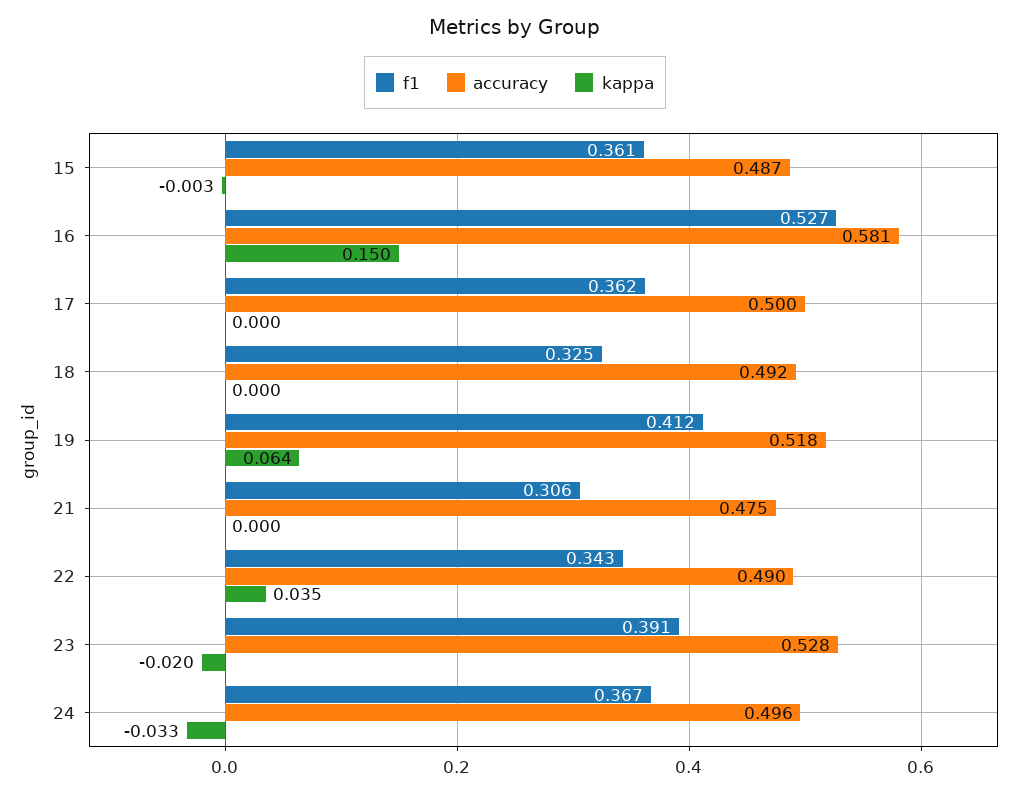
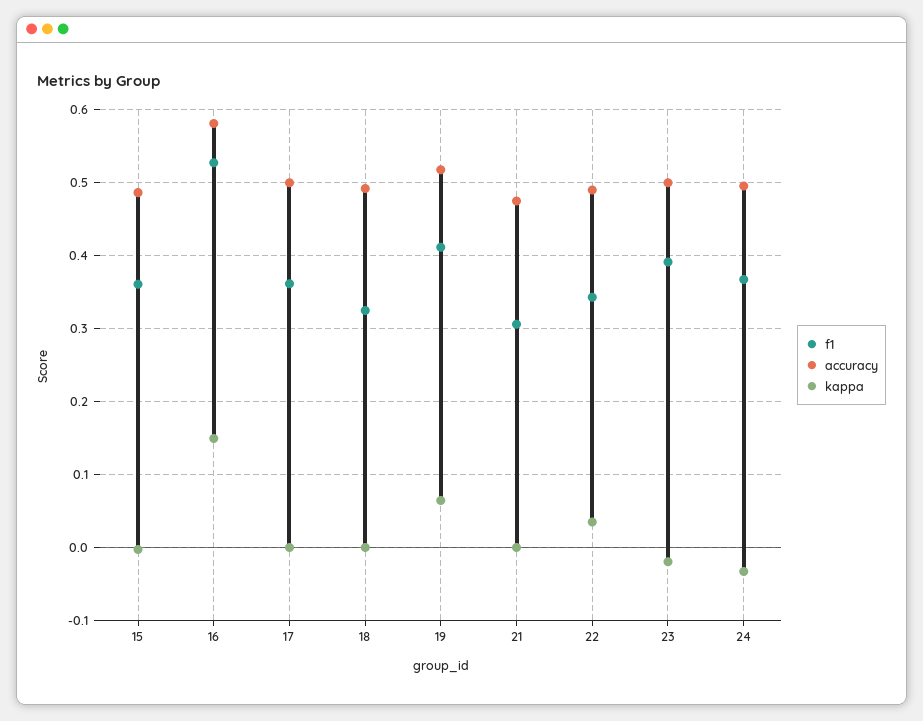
accuracy, 23: 0.528 -> 0.5

